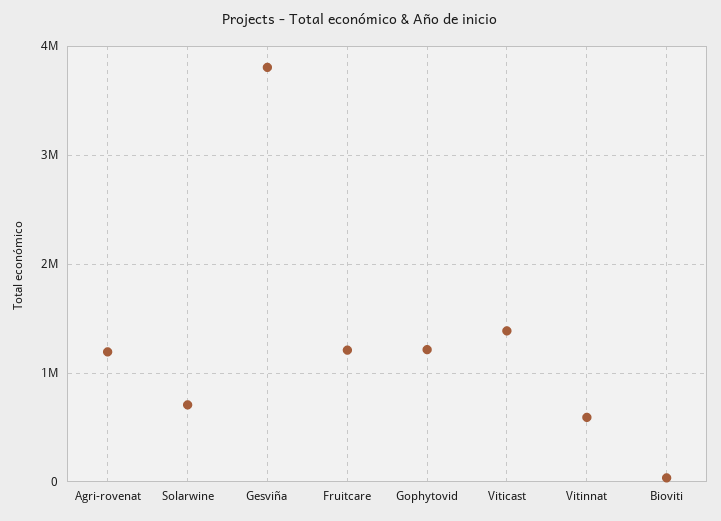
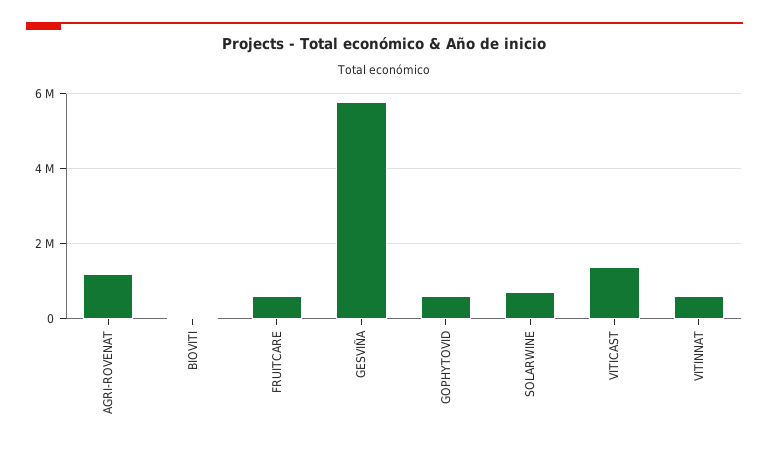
Gesviña: 3800000 -> 5800000
Fruitcare: 1200000 -> 600000
Gophytovid: 1200000 -> 600000

